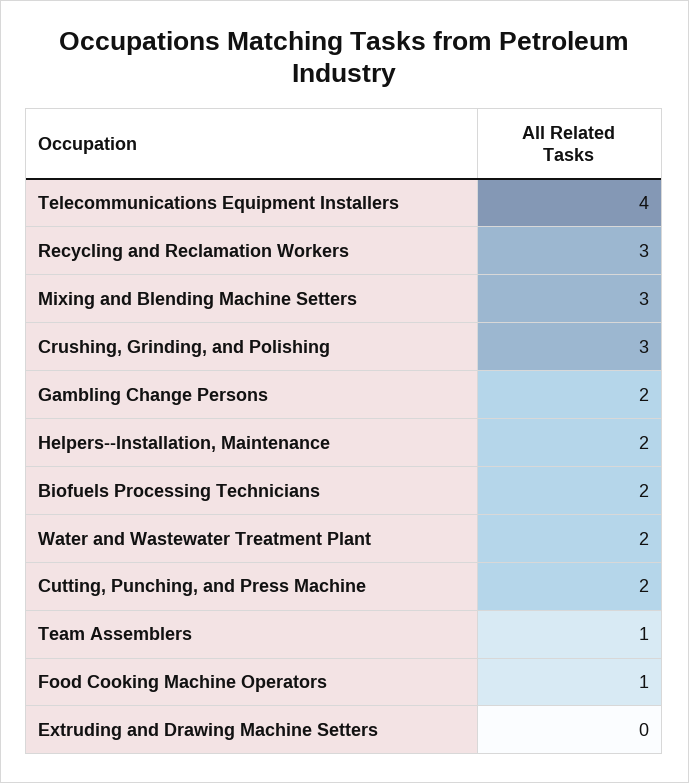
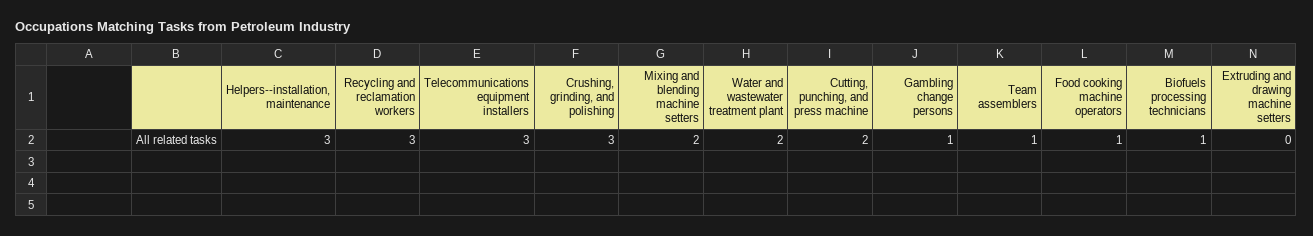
Telecommunications Equipment Installers: 4 -> 3
Mixing and Blending Machine Setters: 3 -> 2
Gambling Change Persons: 2 -> 1
Helpers--Installation, Maintenance: 2 -> 3
Biofuels Processing Technicians: 2 -> 1

